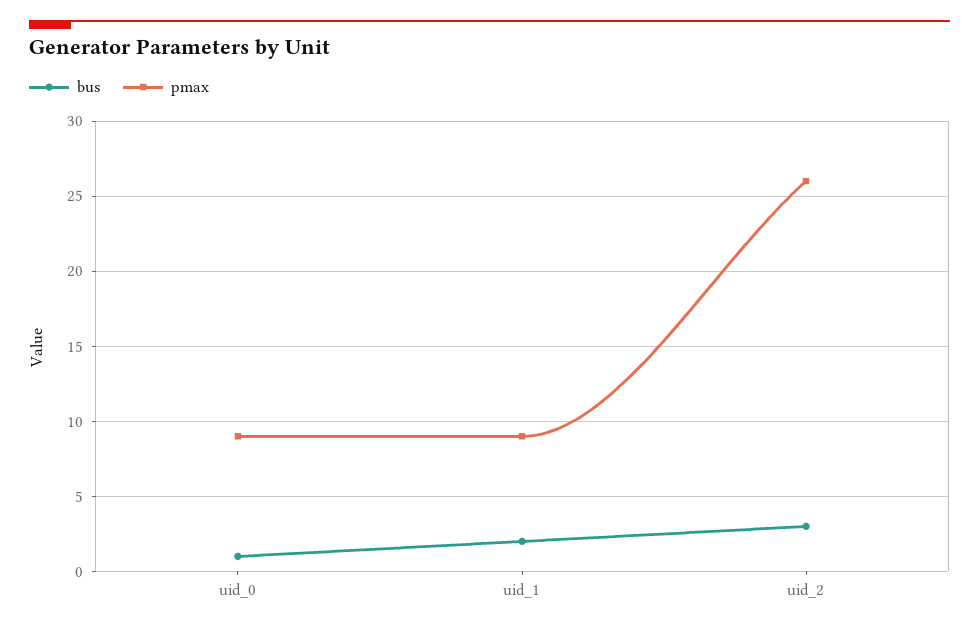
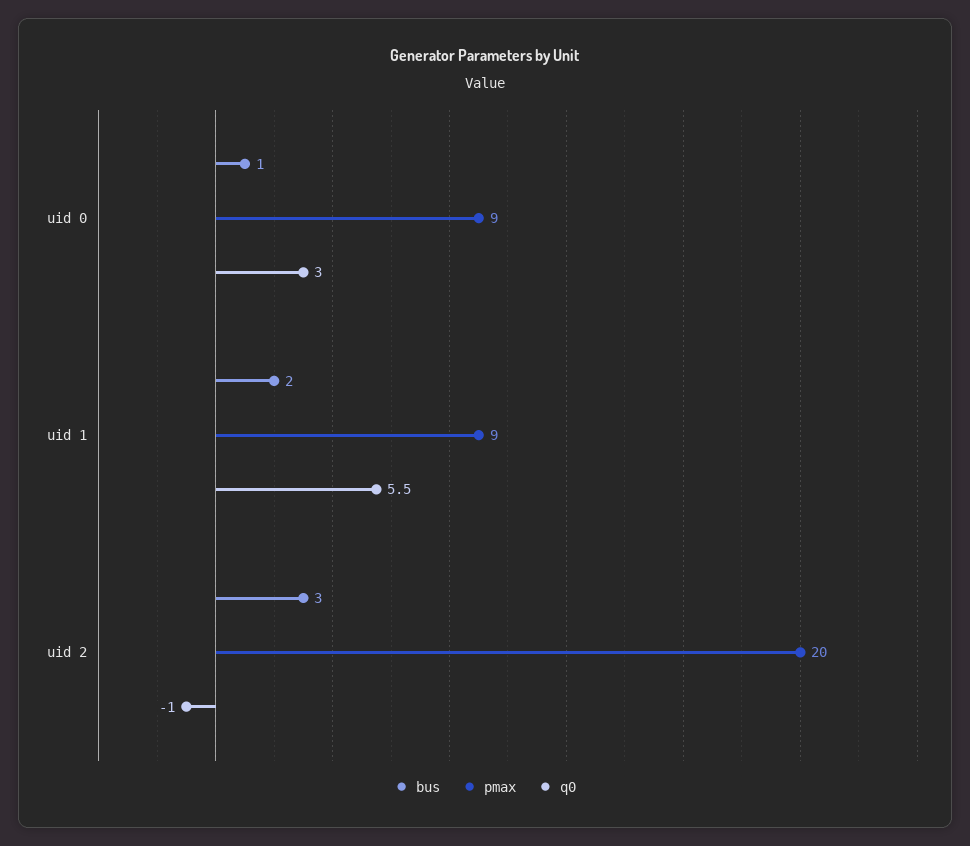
pmax, uid_2: 26 -> 20
q0, uid_0: none -> 3
q0, uid_1: none -> 5.5
q0, uid_2: none -> -1

